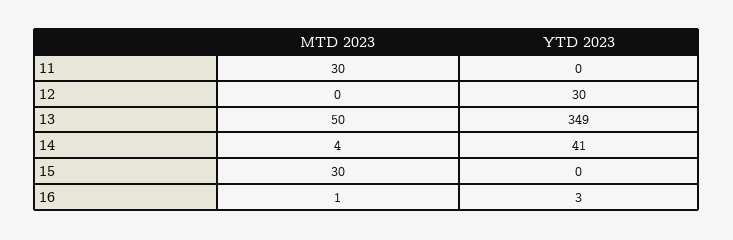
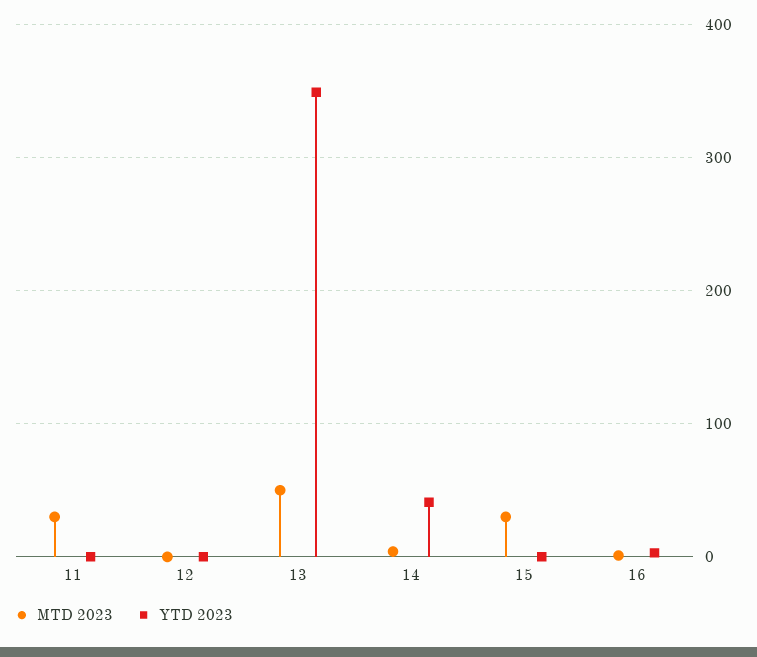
YTD 2023, 12: 30 -> 0

